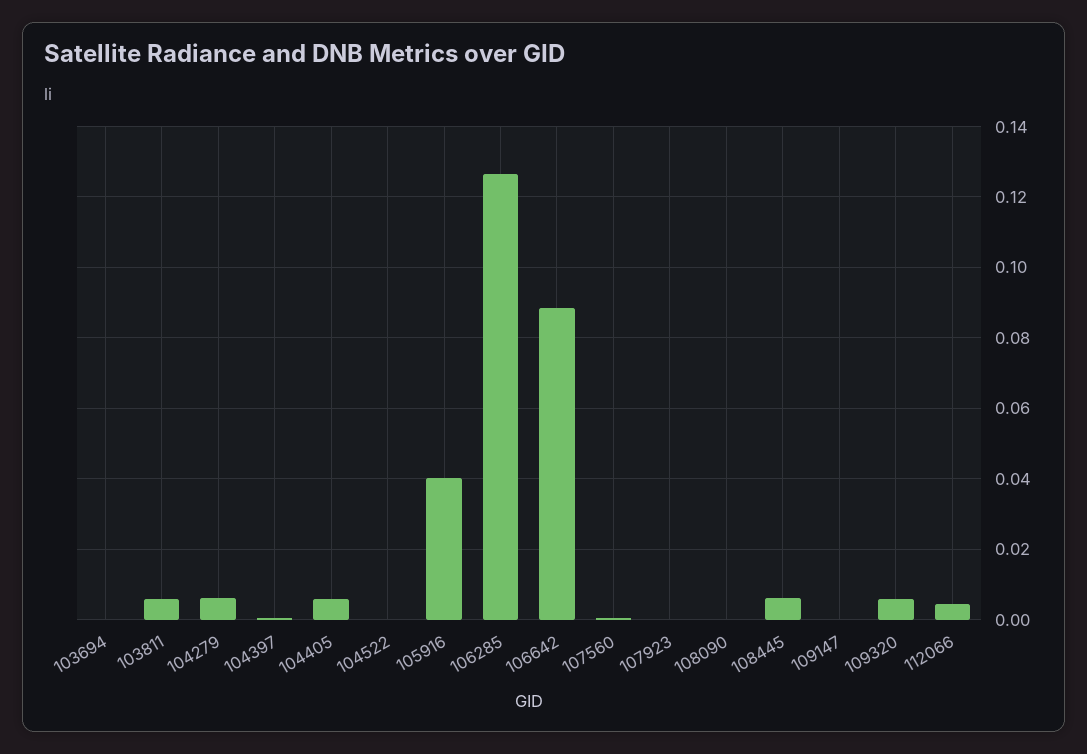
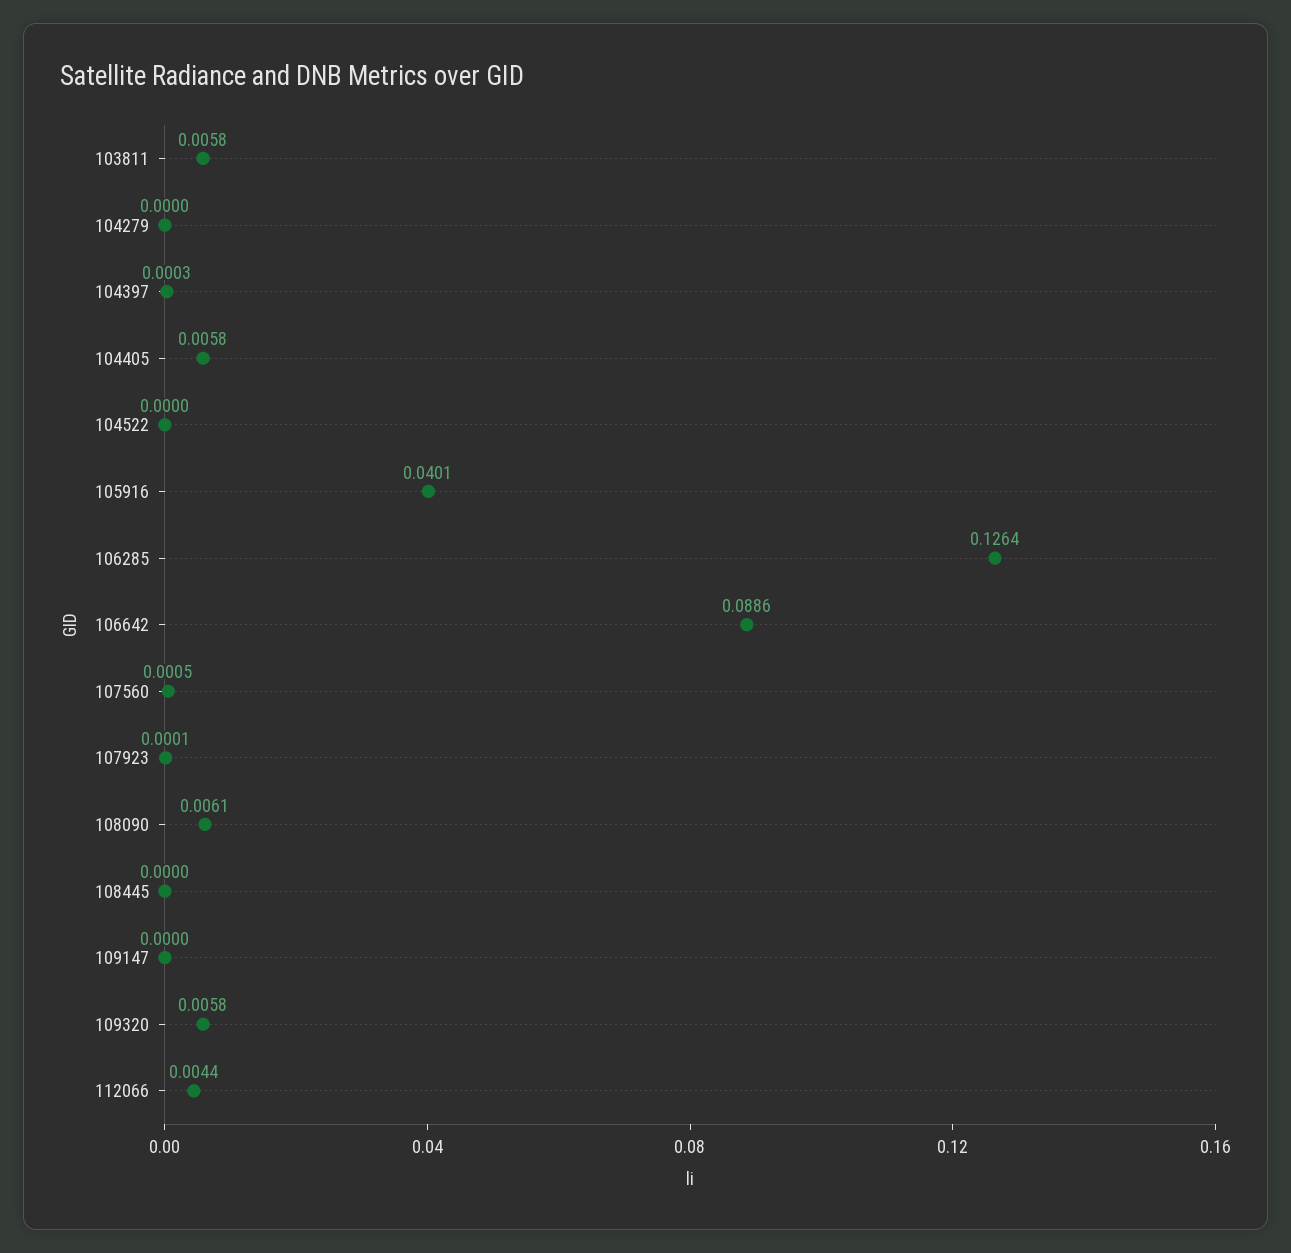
103694: 0 -> none
104279: 0.006 -> 0
108090: 0 -> 0.0061
108445: 0.006 -> 0

